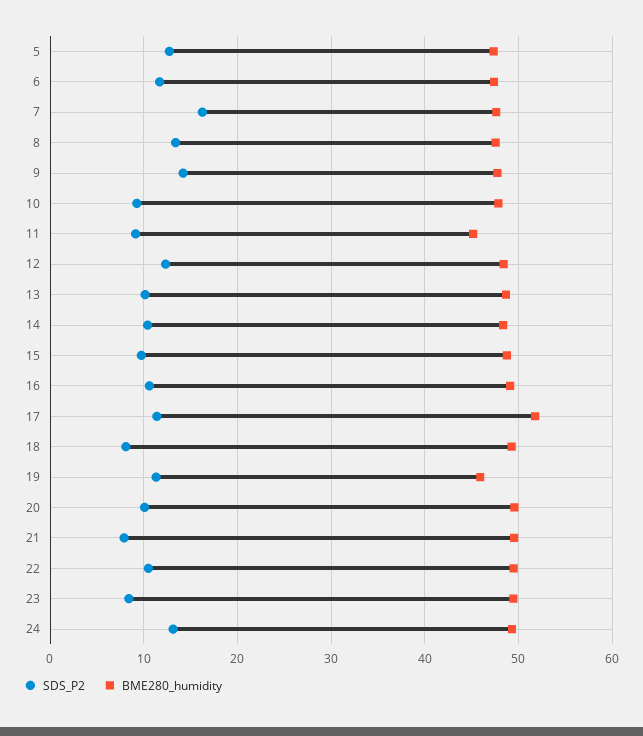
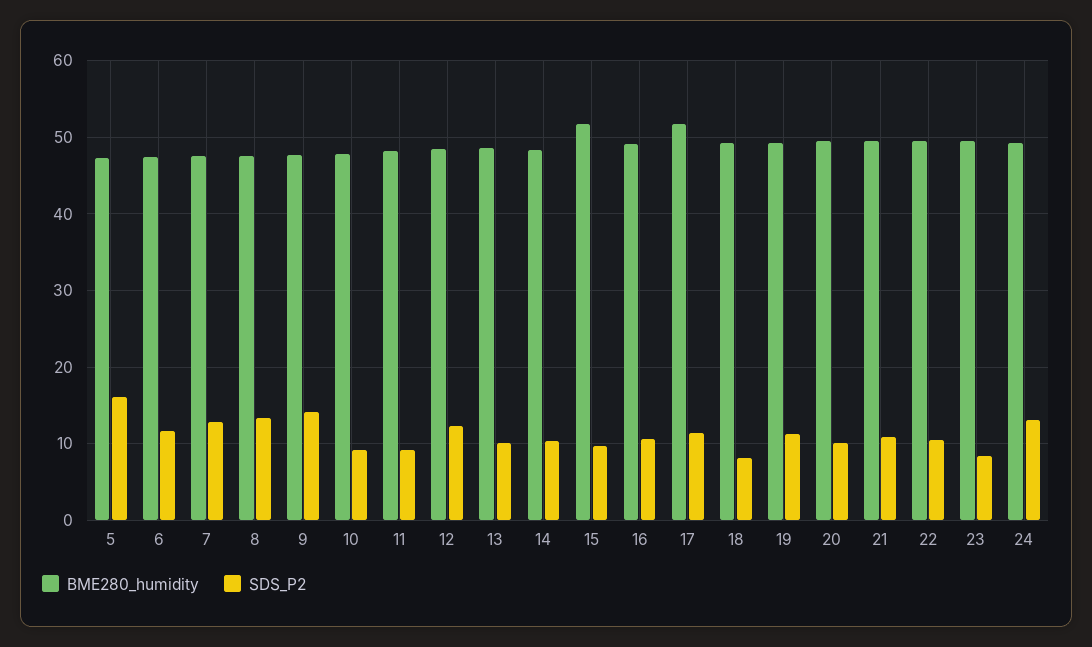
SDS_P2, 5: 13 -> 16
SDS_P2, 7: 16 -> 13
BME280_humidity, 11: 45 -> 48
BME280_humidity, 15: 49 -> 52
BME280_humidity, 19: 46 -> 49
SDS_P2, 21: 8 -> 11

